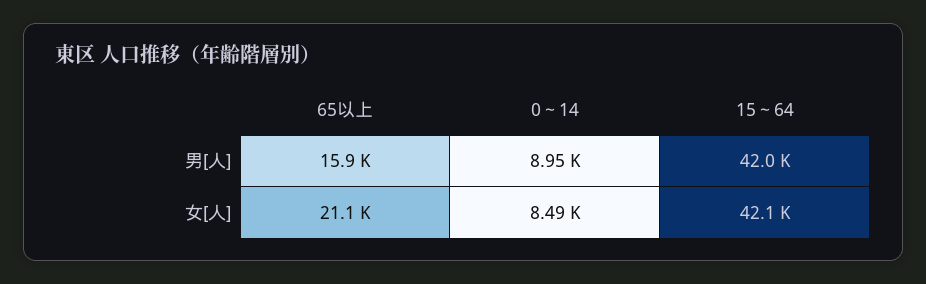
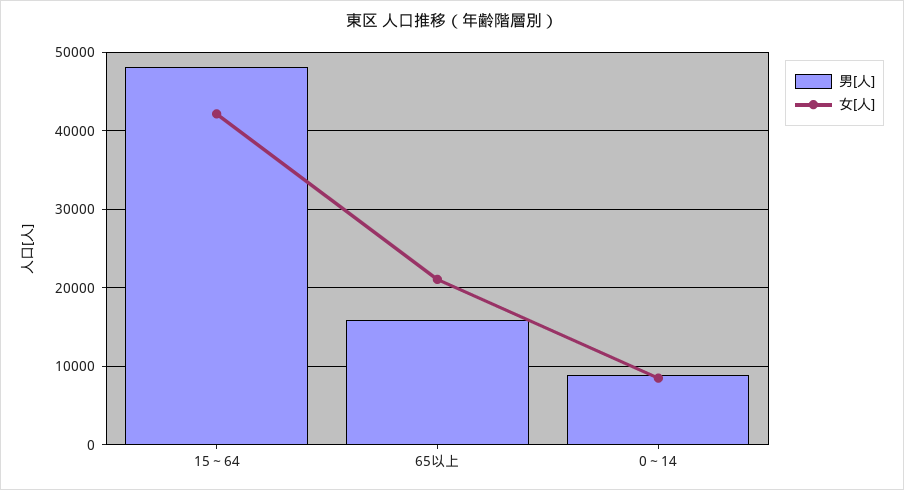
男[人], 15～64: 42000 -> 48000

